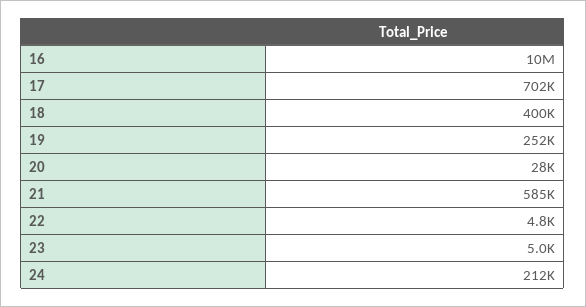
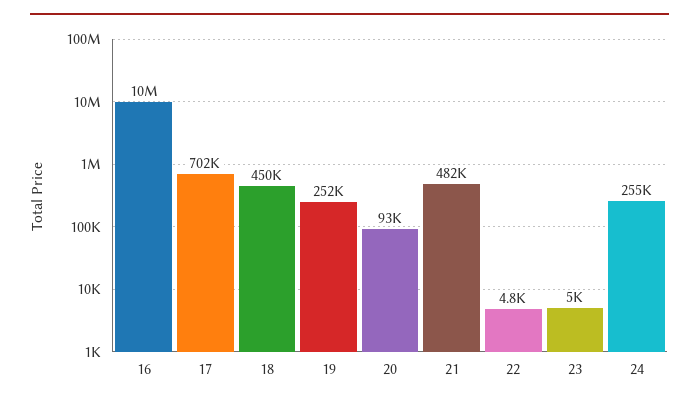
18: 400000 -> 450000
20: 28000 -> 93000
21: 585000 -> 482000
24: 212000 -> 255000

